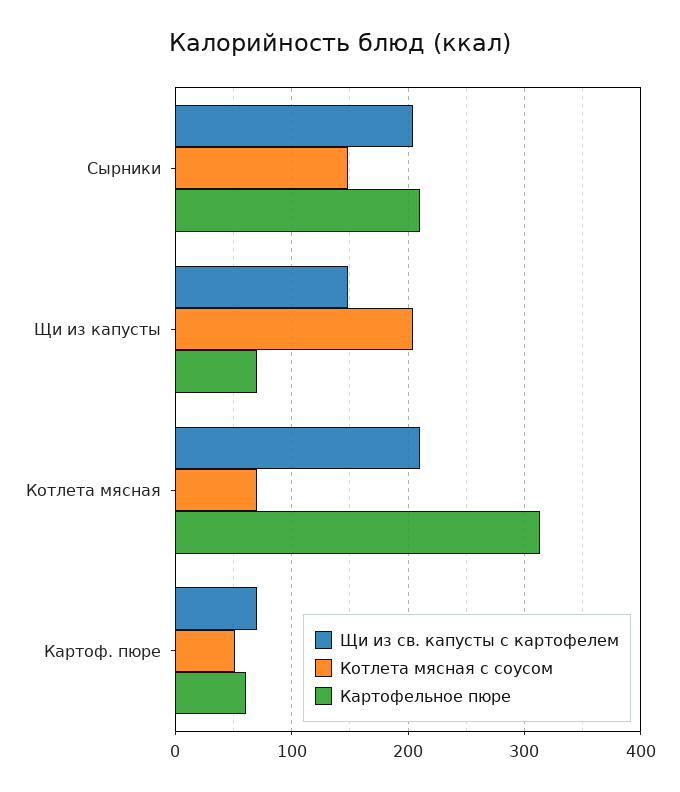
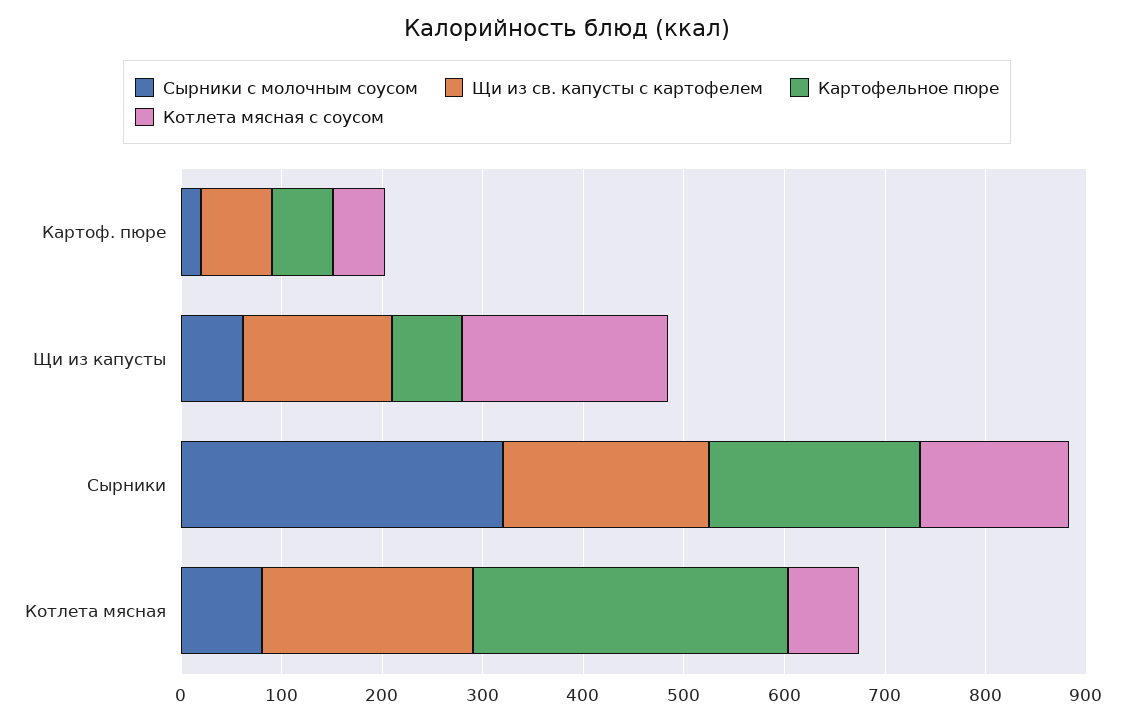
Сырники с молочным соусом, Картоф. пюре: none -> 20
Сырники с молочным соусом, Щи из капусты: none -> 60
Сырники с молочным соусом, Сырники: none -> 320
Сырники с молочным соусом, Котлета мясная: none -> 80

